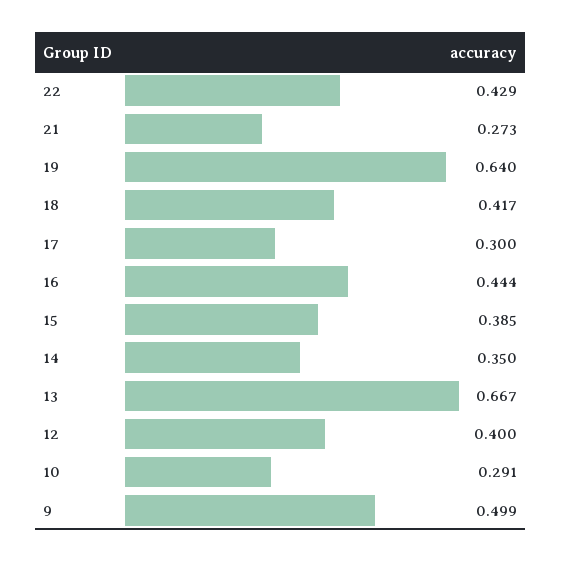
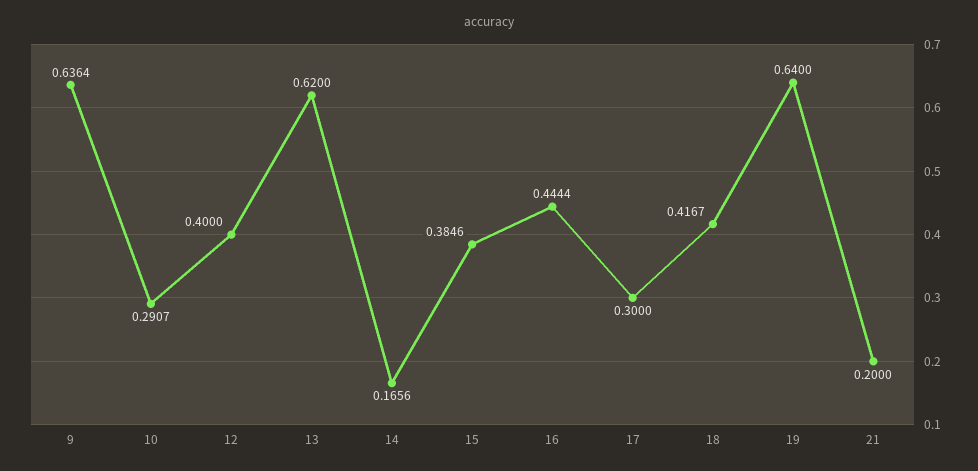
22: 0.429 -> none
21: 0.273 -> 0.2
14: 0.35 -> 0.1656
13: 0.667 -> 0.62
9: 0.499 -> 0.6364

